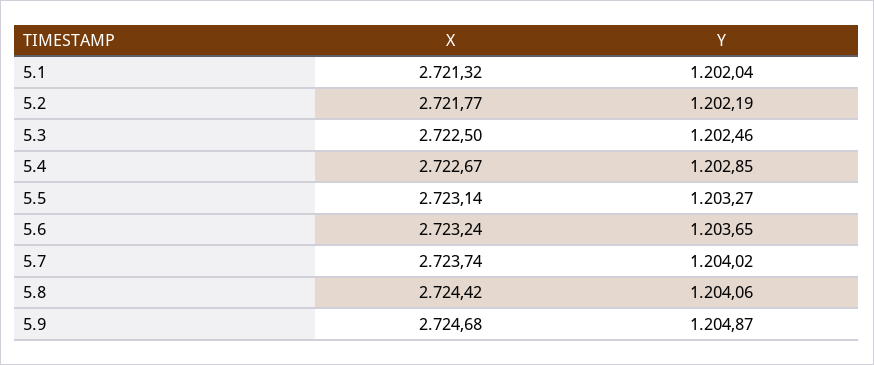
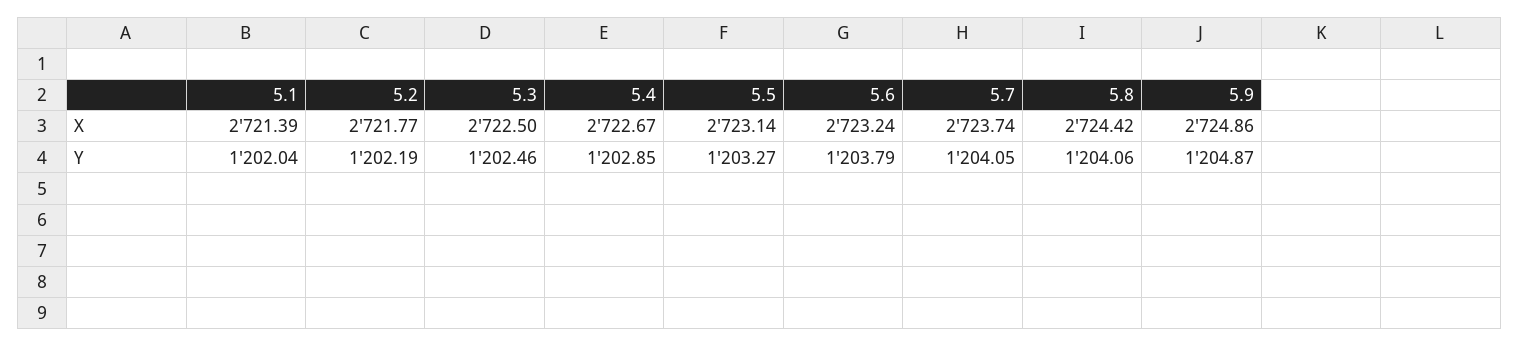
X, 5.1: 2721.32 -> 2721.39
Y, 5.6: 1203.65 -> 1203.79
Y, 5.7: 1204.02 -> 1204.05
X, 5.9: 2724.68 -> 2724.86

